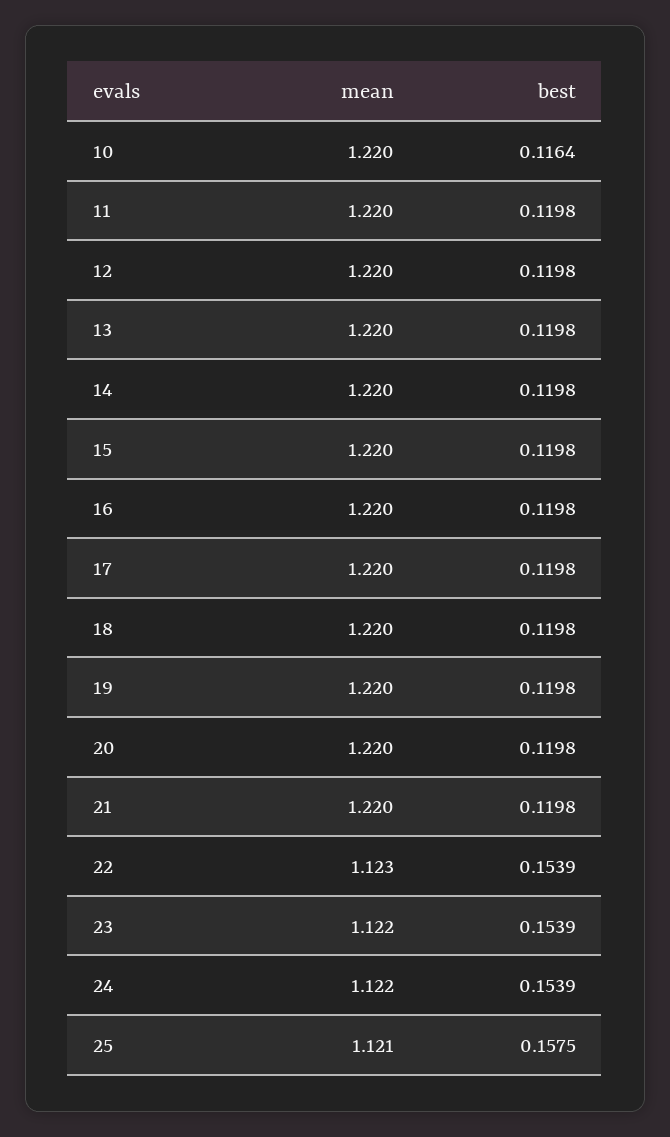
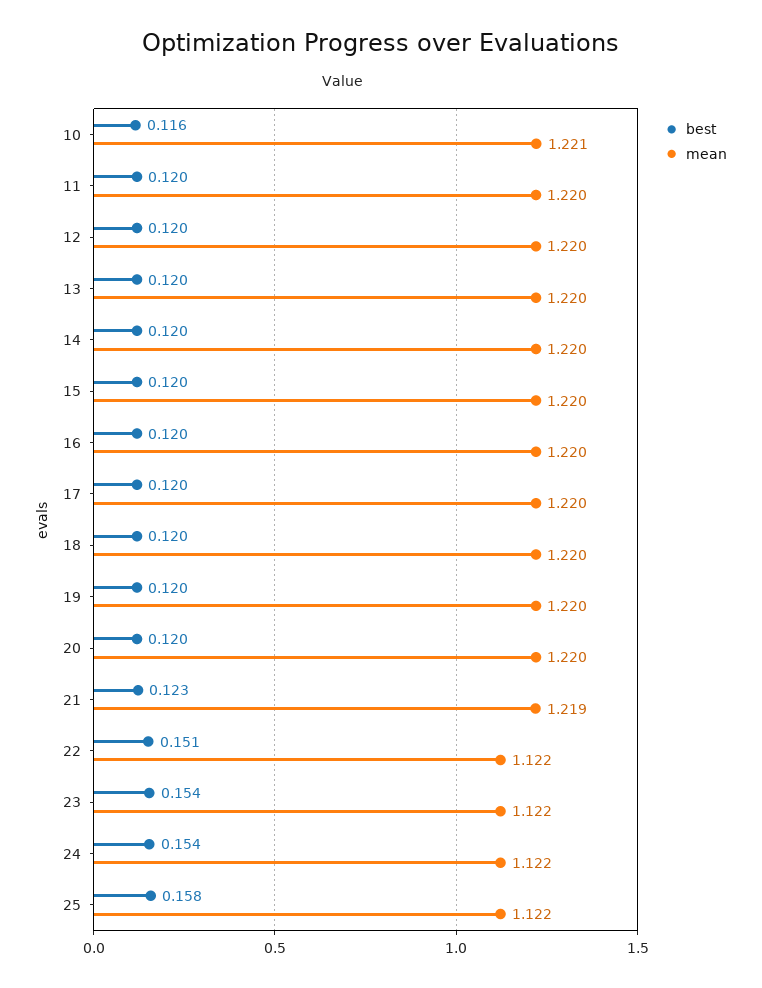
mean, 10: 1.22 -> 1.221
mean, 21: 1.22 -> 1.219
best, 21: 0.1198 -> 0.123
mean, 22: 1.123 -> 1.122
best, 22: 0.1539 -> 0.151
mean, 25: 1.121 -> 1.122

